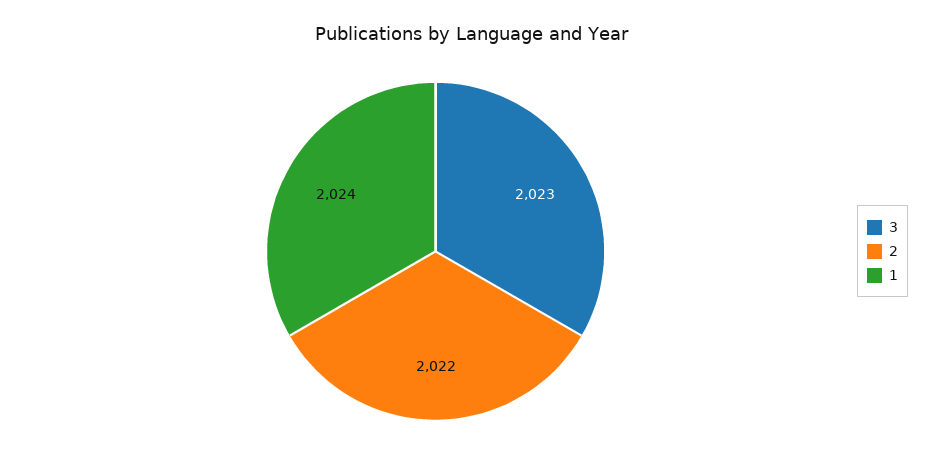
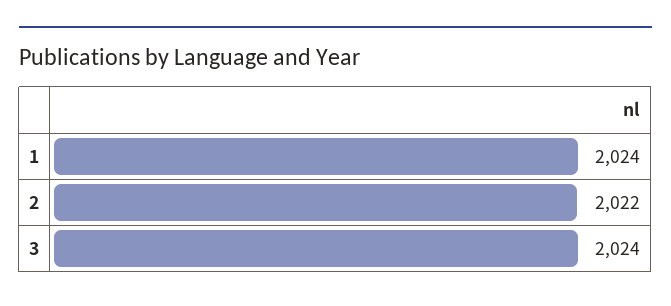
3: 2023 -> 2024

